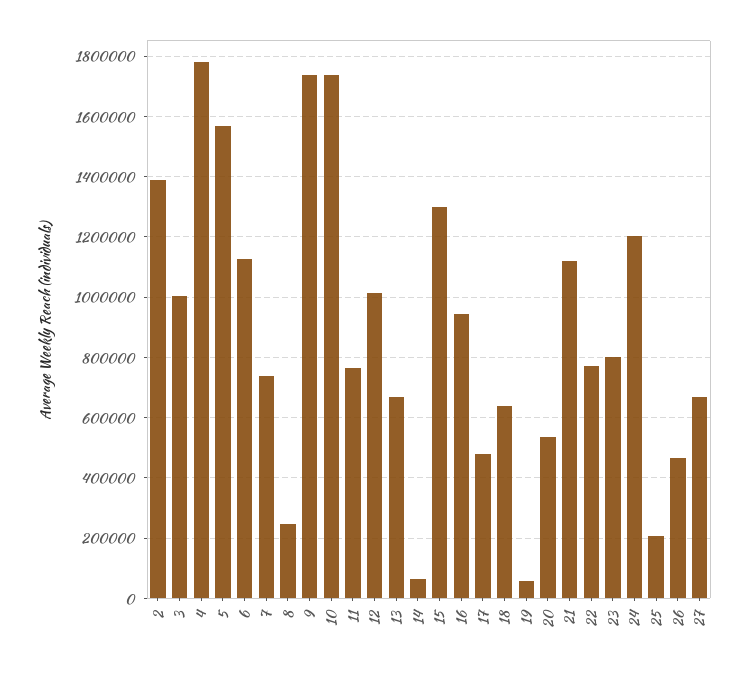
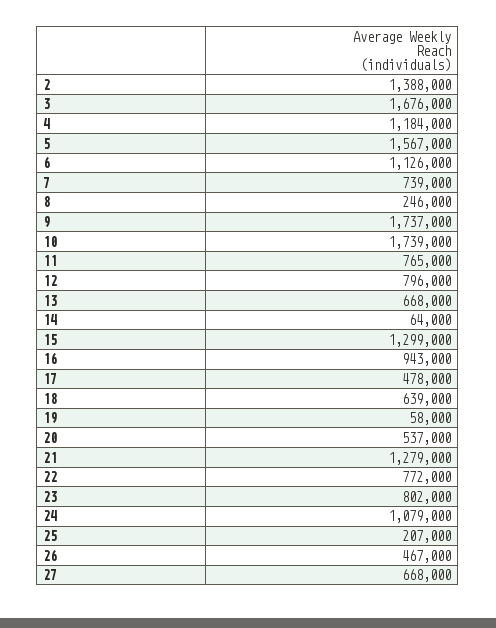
3: 1000000 -> 1676000
4: 1780000 -> 1184000
12: 1020000 -> 796000
21: 1120000 -> 1279000
24: 1200000 -> 1079000

